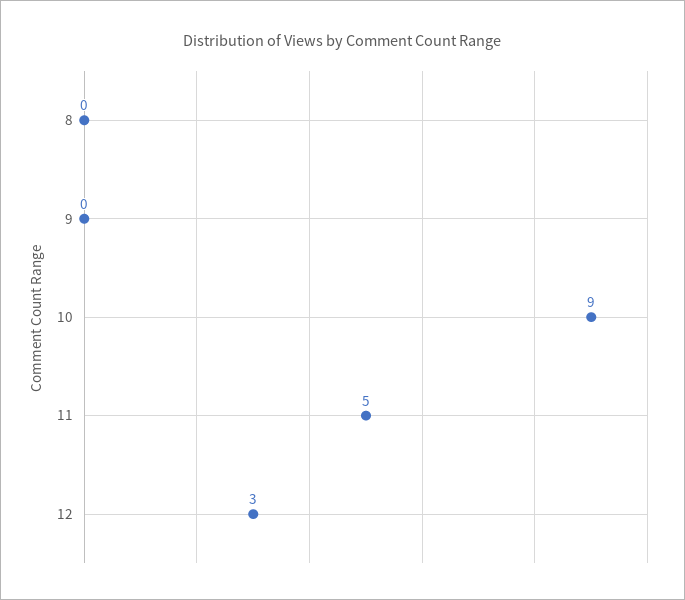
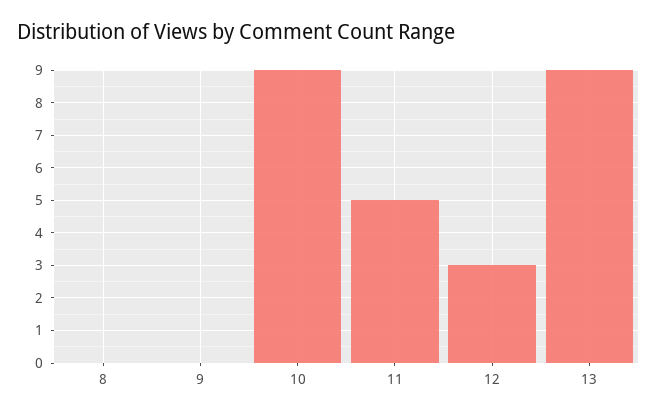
13: none -> 9

